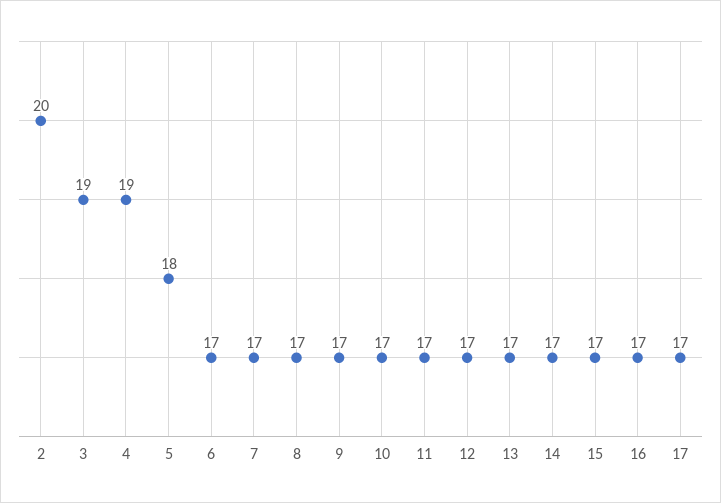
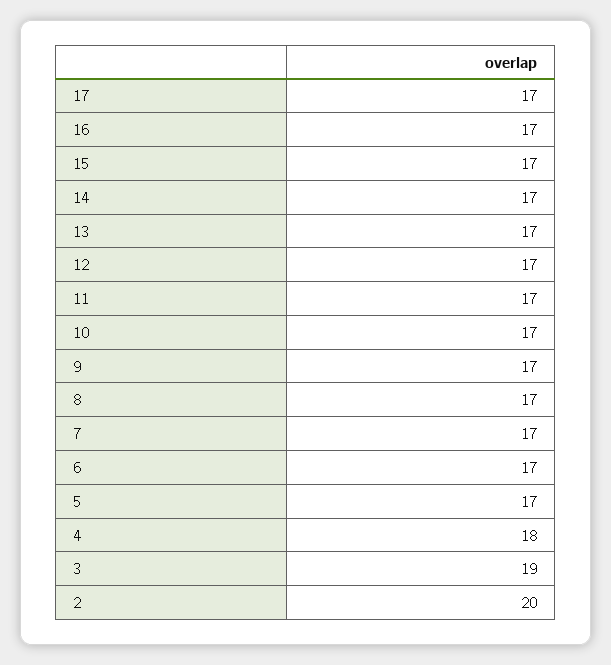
4: 19 -> 18
5: 18 -> 17

